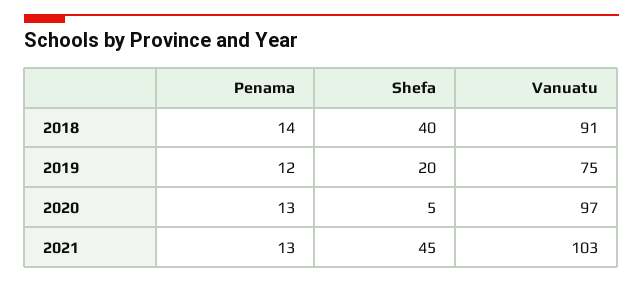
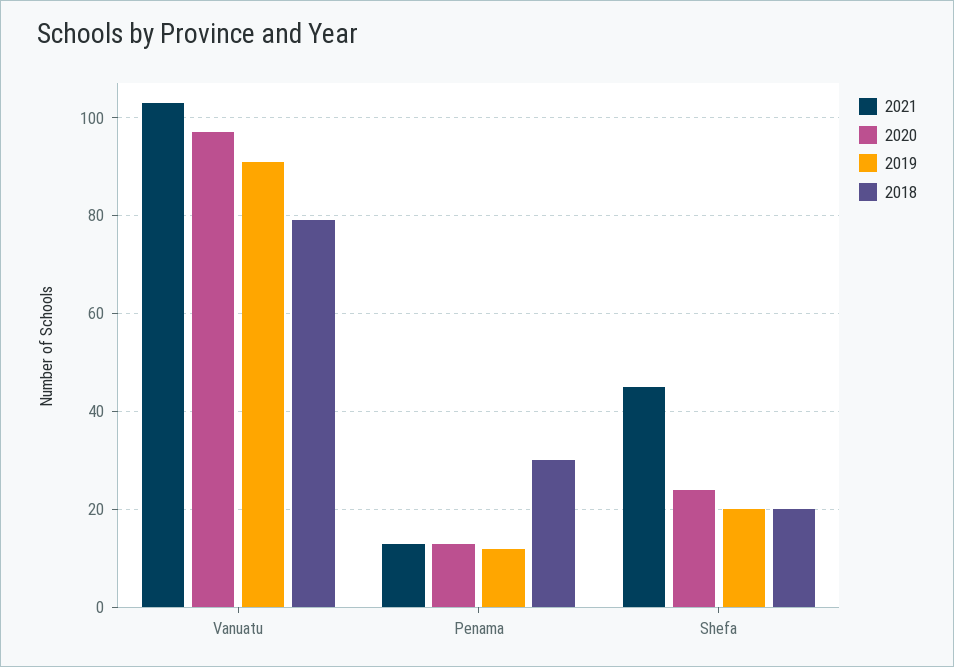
2018, Penama: 14 -> 30
2018, Shefa: 40 -> 20
2018, Vanuatu: 91 -> 80
2019, Vanuatu: 75 -> 90
2020, Shefa: 5 -> 25

